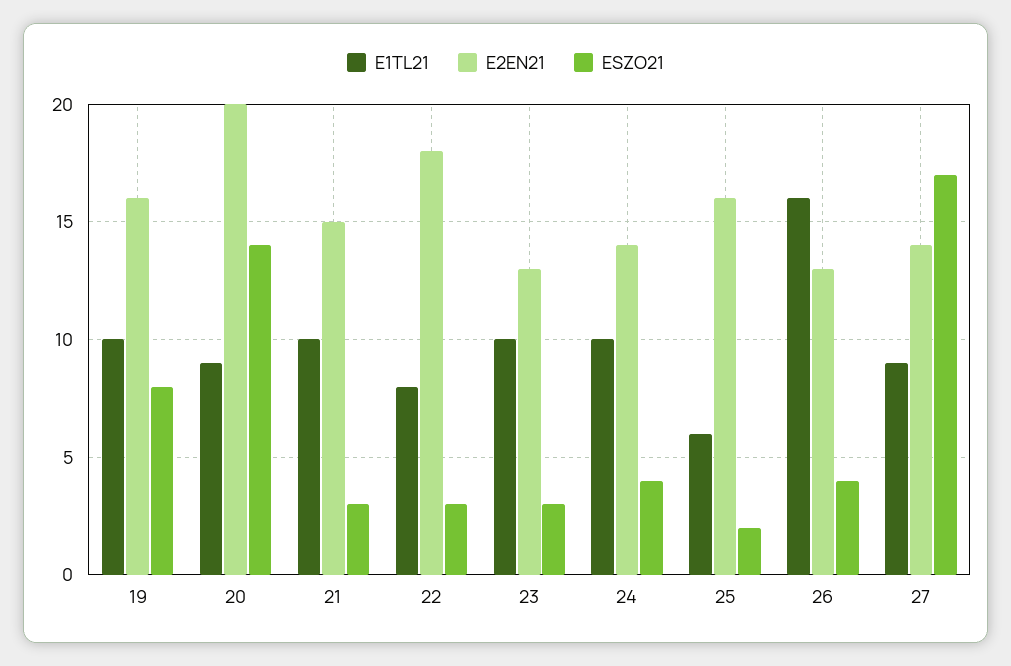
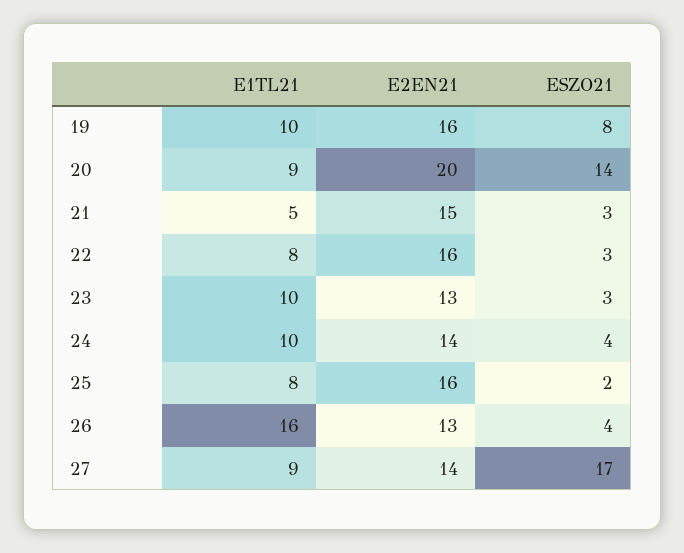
E1TL21, 21: 10 -> 5
E2EN21, 22: 18 -> 16
E1TL21, 25: 6 -> 8

